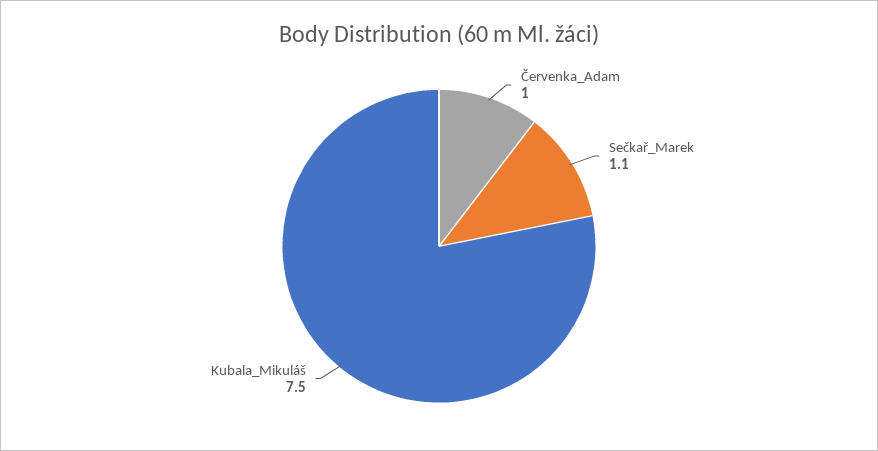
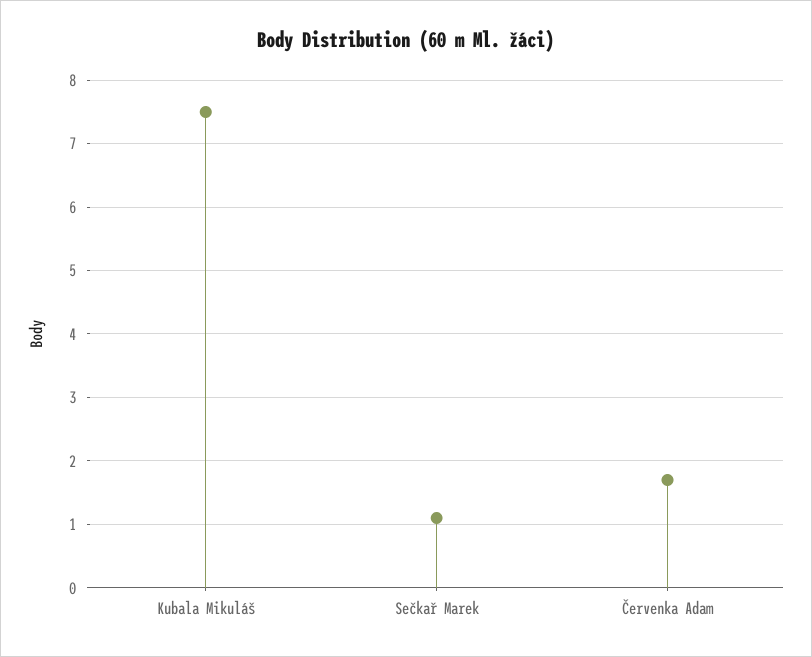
Červenka_Adam: 1 -> 1.7

